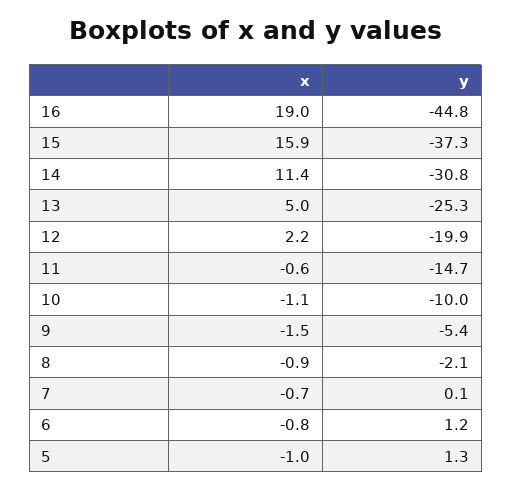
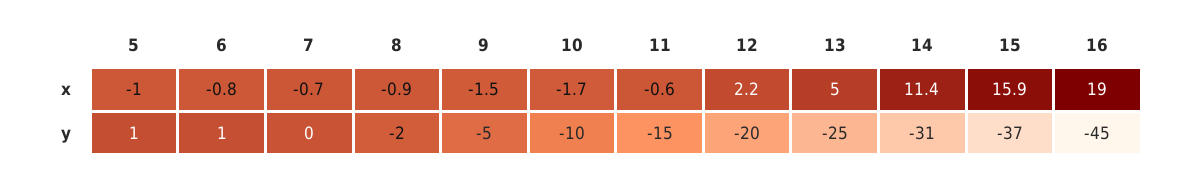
x, 10: -1.1 -> -1.7

